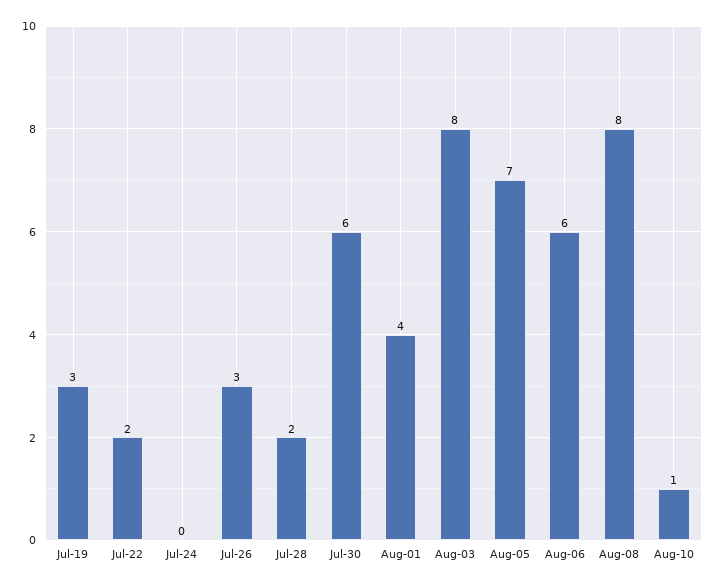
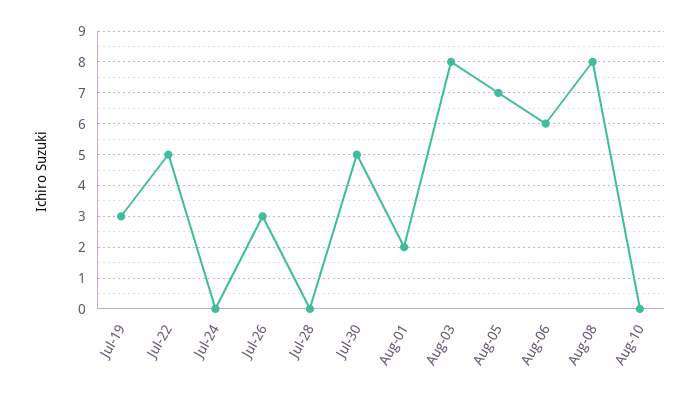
Jul-22: 2 -> 5
Jul-28: 2 -> 0
Jul-30: 6 -> 5
Aug-01: 4 -> 2
Aug-10: 1 -> 0

